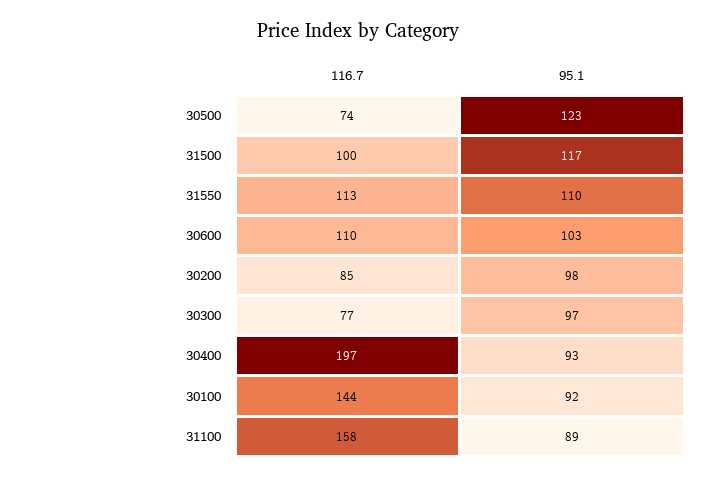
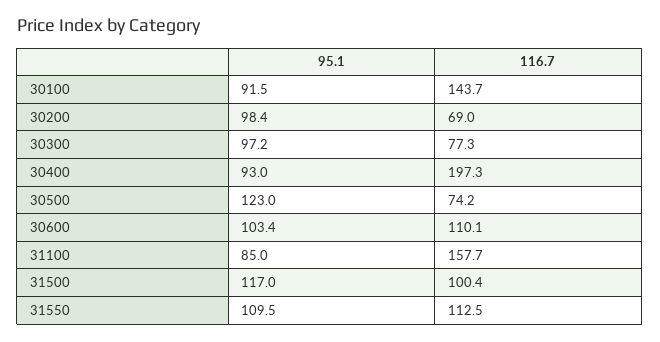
116.7, 30200: 85 -> 69
95.1, 31100: 89 -> 85

